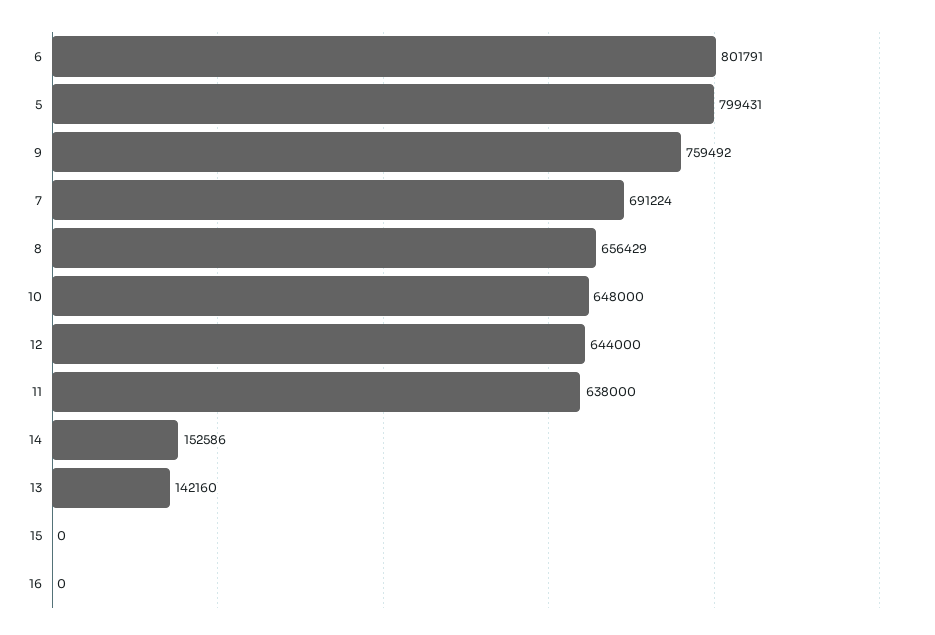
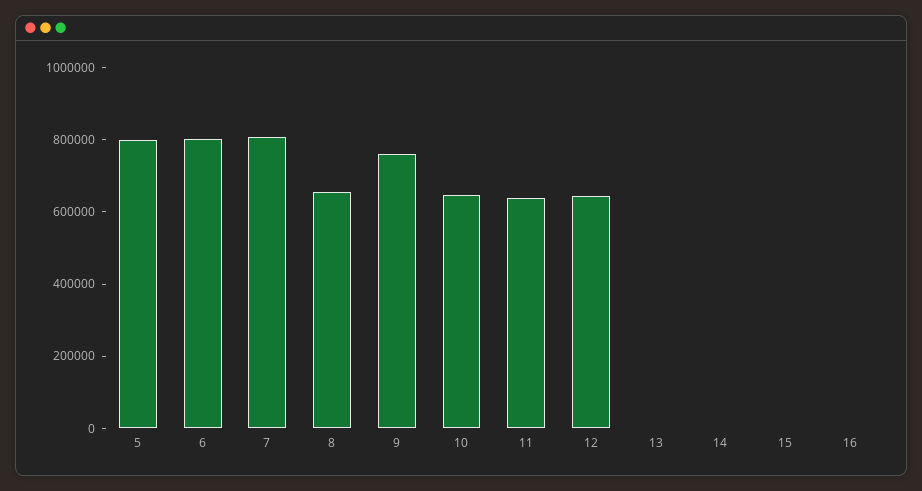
7: 691224 -> 800000
14: 152586 -> 0
13: 142160 -> 0

